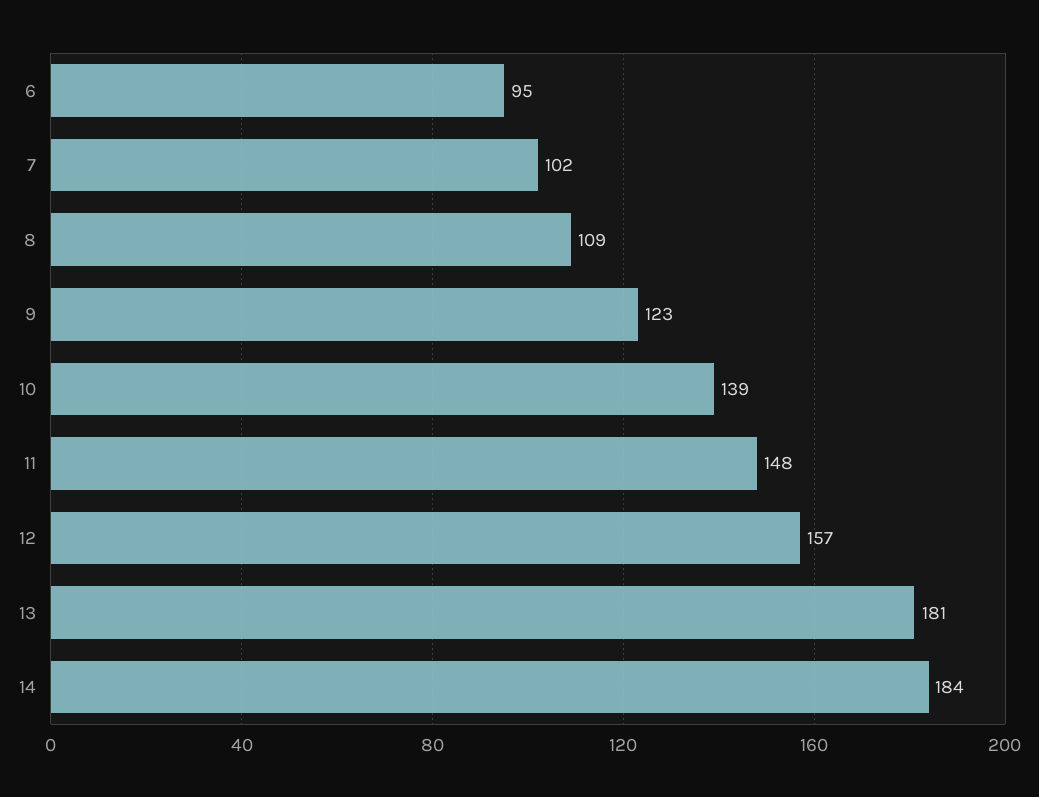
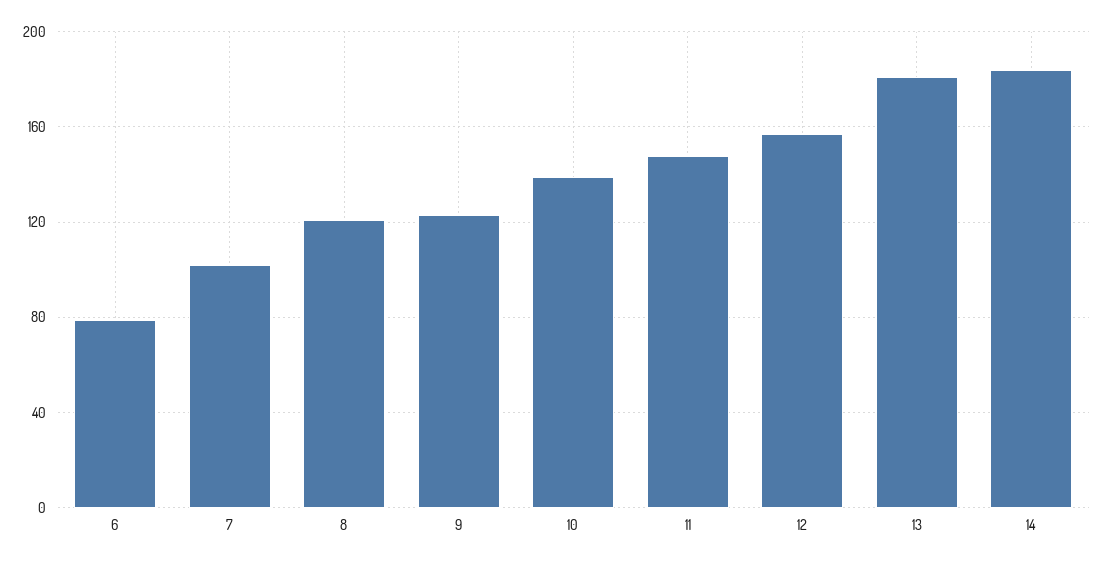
6: 95 -> 80
8: 109 -> 120

